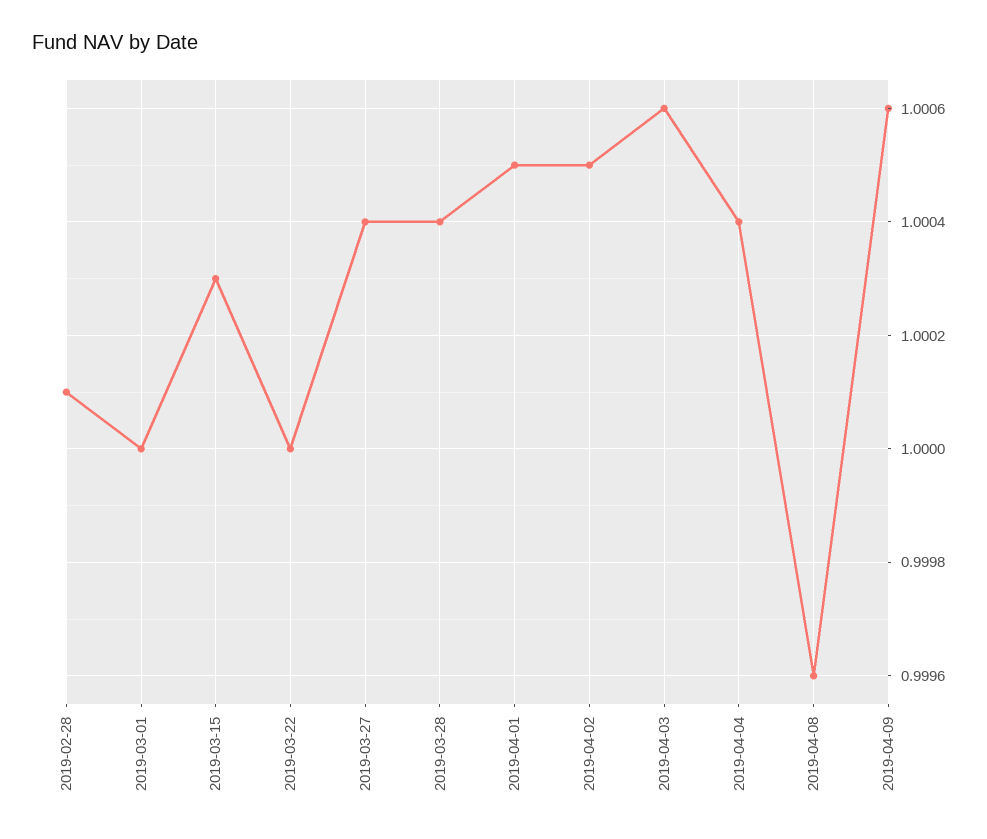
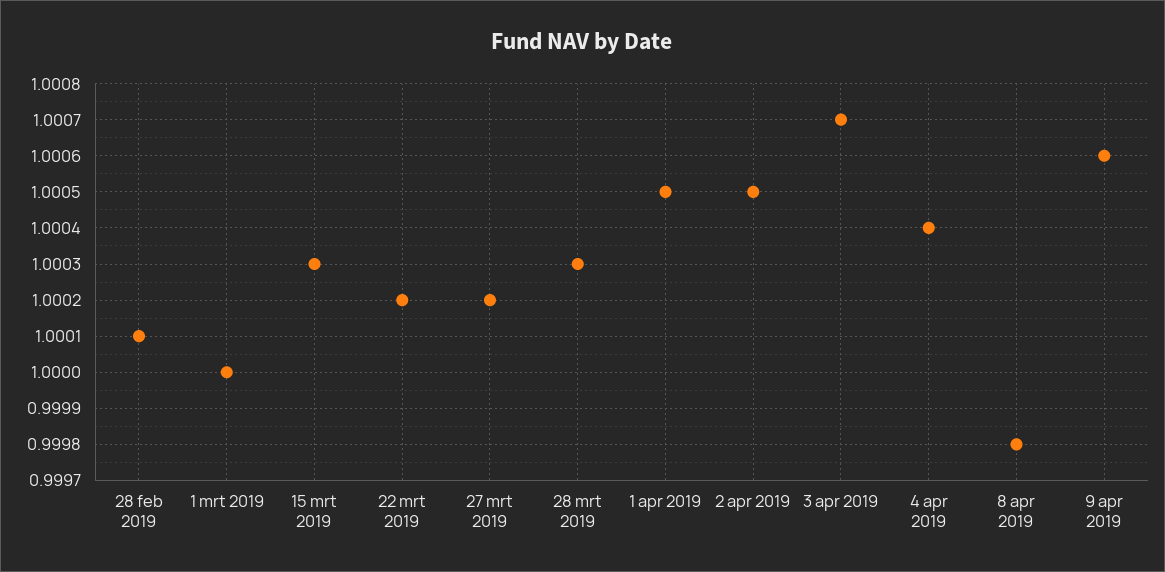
2019-03-22: 1 -> 1.0002
2019-03-27: 1.0004 -> 1.0002
2019-03-28: 1.0004 -> 1.0003
2019-04-03: 1.0006 -> 1.0007
2019-04-08: 0.9996 -> 0.9998

